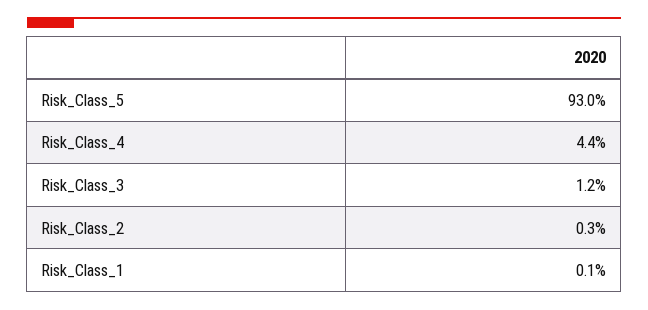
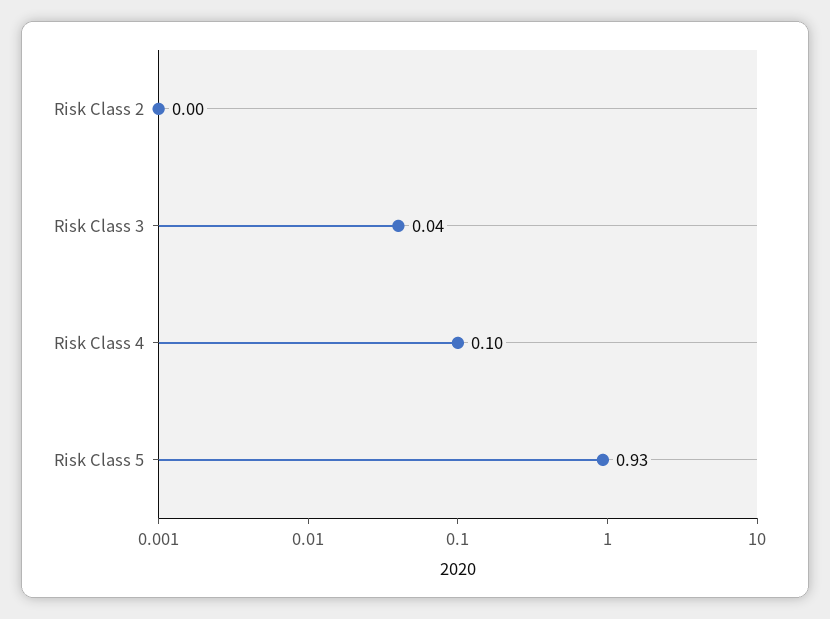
Risk_Class_4: 0.044 -> 0.1
Risk_Class_3: 0.012 -> 0.04
Risk_Class_1: 0.001 -> none

